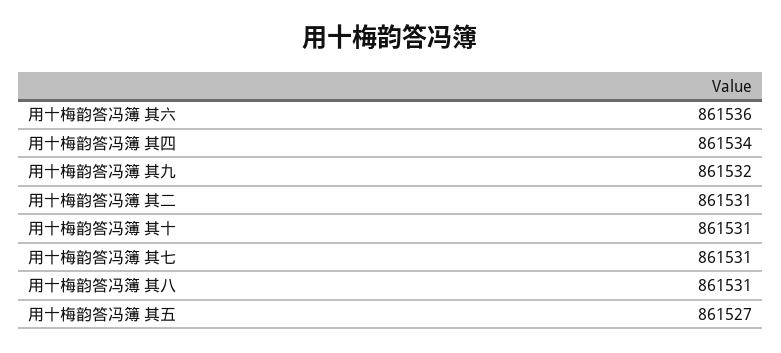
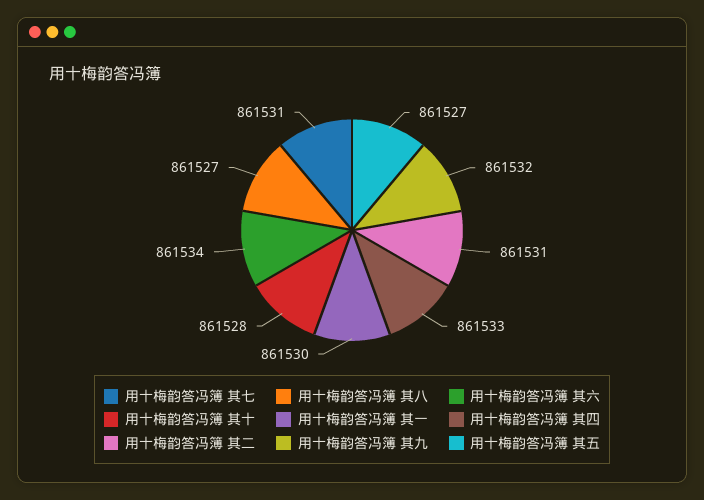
用十梅韵答冯簿 其六: 861536 -> 861534
用十梅韵答冯簿 其四: 861534 -> 861533
用十梅韵答冯簿 其十: 861531 -> 861528
用十梅韵答冯簿 其八: 861531 -> 861527
用十梅韵答冯簿 其一: none -> 861530

